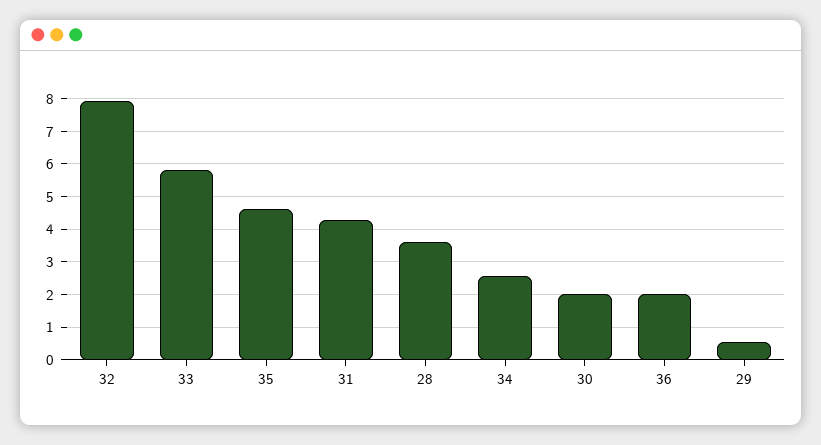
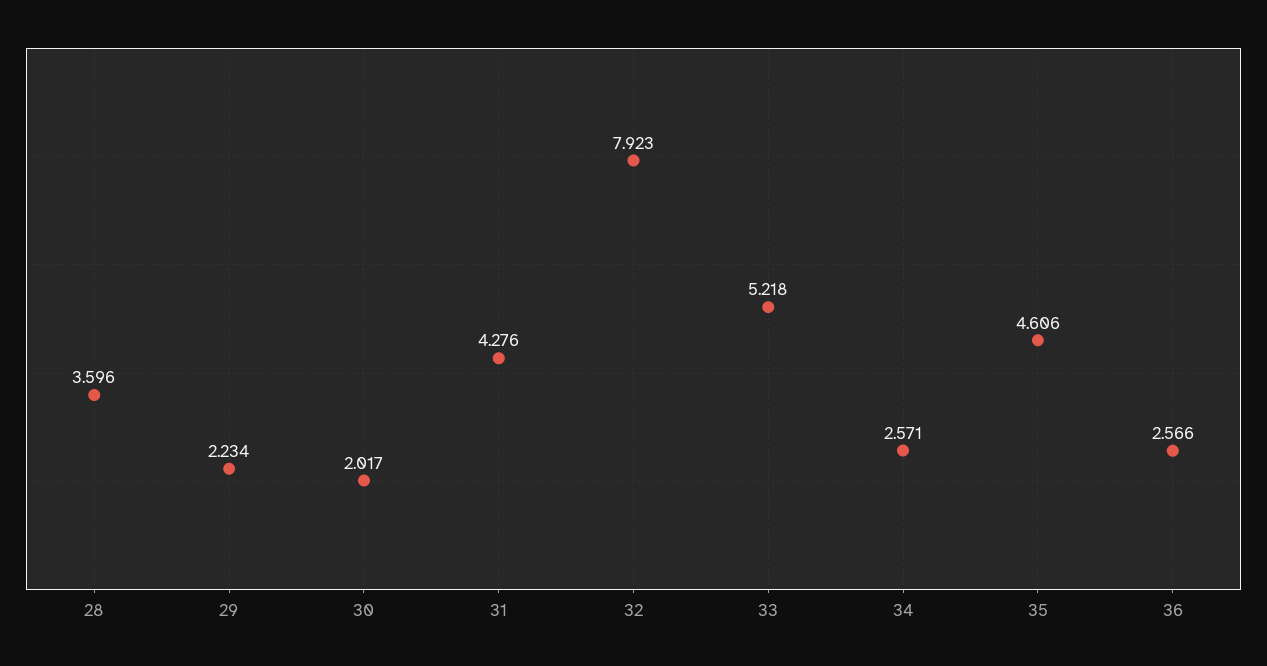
33: 5.8 -> 5.218
36: 2 -> 2.566
29: 0.6 -> 2.234

